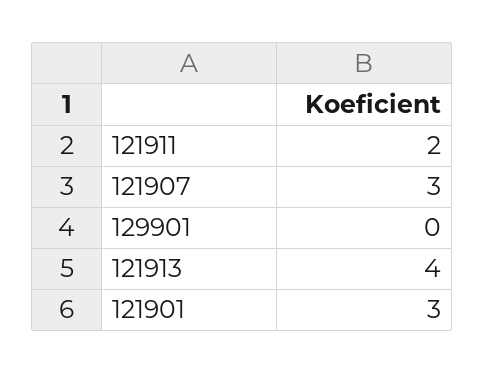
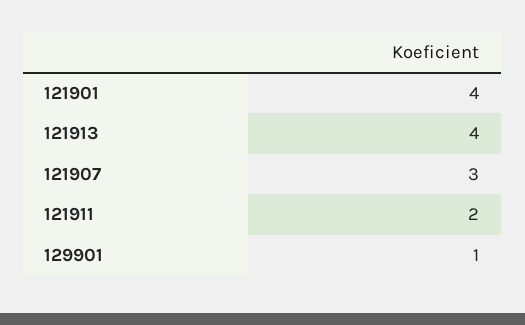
129901: 0 -> 1
121901: 3 -> 4

